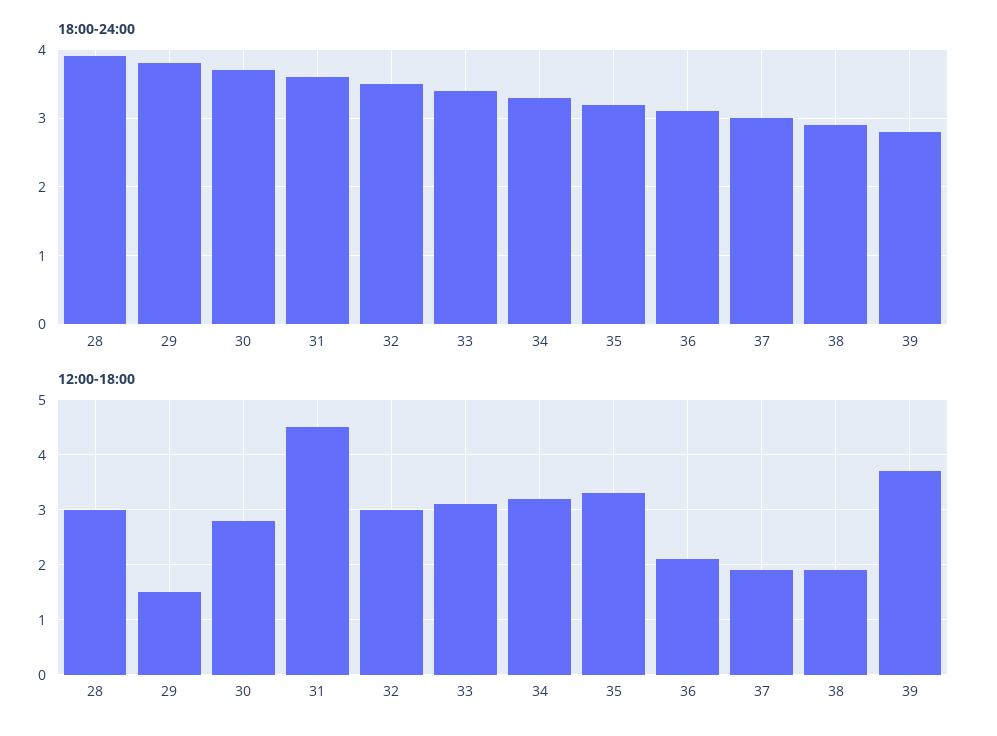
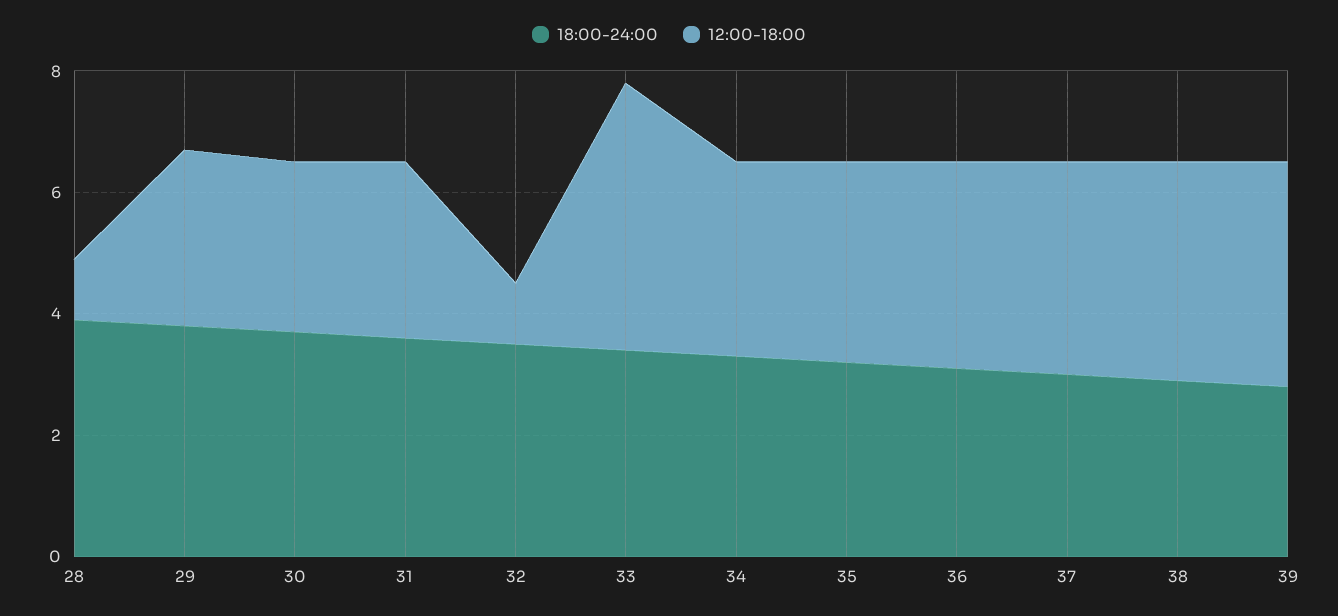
12:00-18:00, 28: 3 -> 1
12:00-18:00, 29: 1.5 -> 3
12:00-18:00, 31: 4.5 -> 3
12:00-18:00, 32: 3 -> 1
12:00-18:00, 33: 3 -> 4.5
12:00-18:00, 36: 2 -> 3.5
12:00-18:00, 37: 2 -> 3.5
12:00-18:00, 38: 2 -> 3.5

